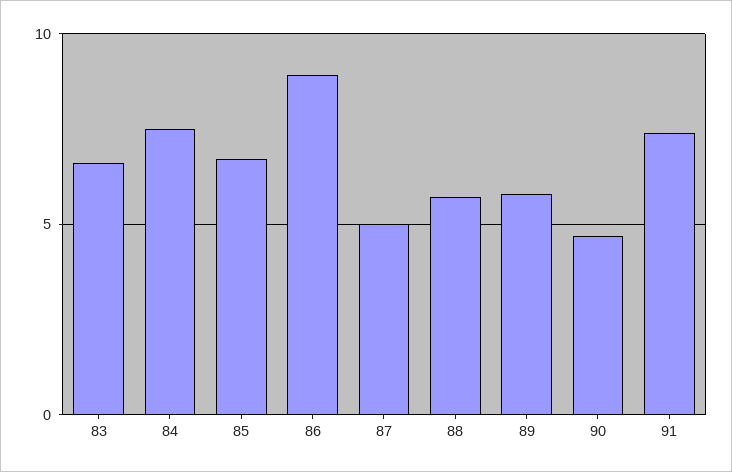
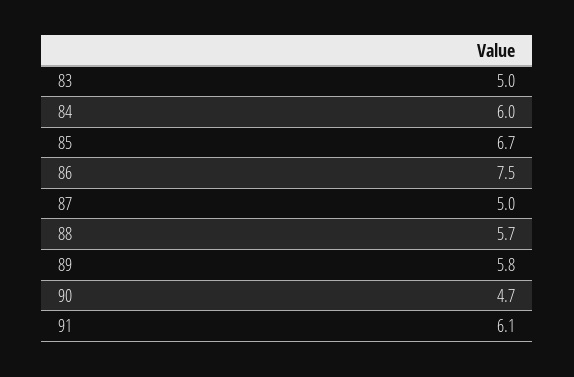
83: 6.5 -> 5
84: 7.5 -> 6
86: 9 -> 7.5
91: 7.5 -> 6.1

